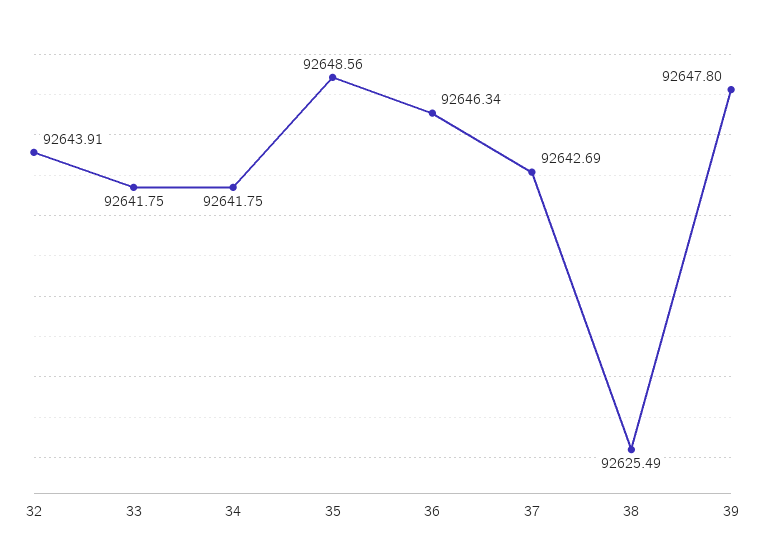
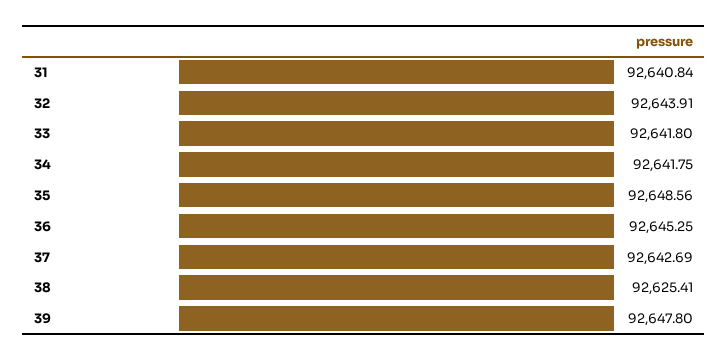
33: 92641.75 -> 92641.8
36: 92646.34 -> 92645.25
38: 92625.49 -> 92625.41
31: none -> 92640.84

